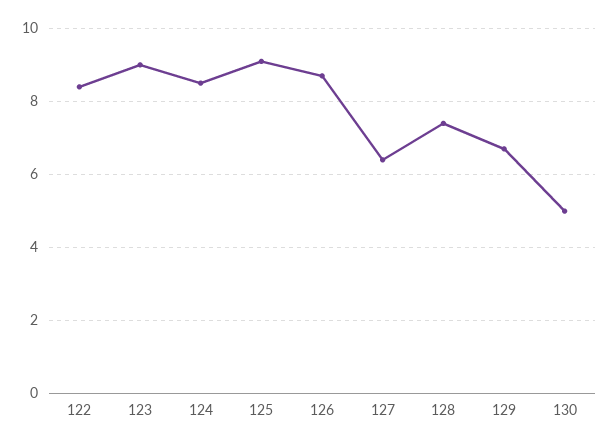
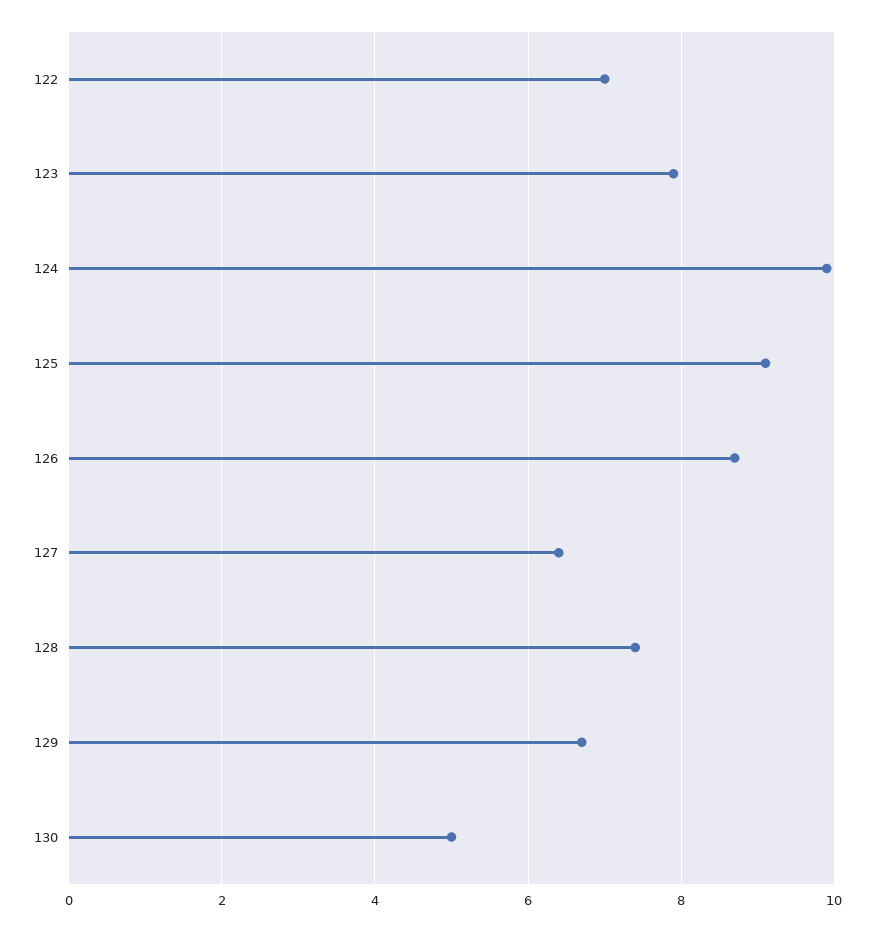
122: 8.5 -> 7
123: 9 -> 8
124: 8.5 -> 10

